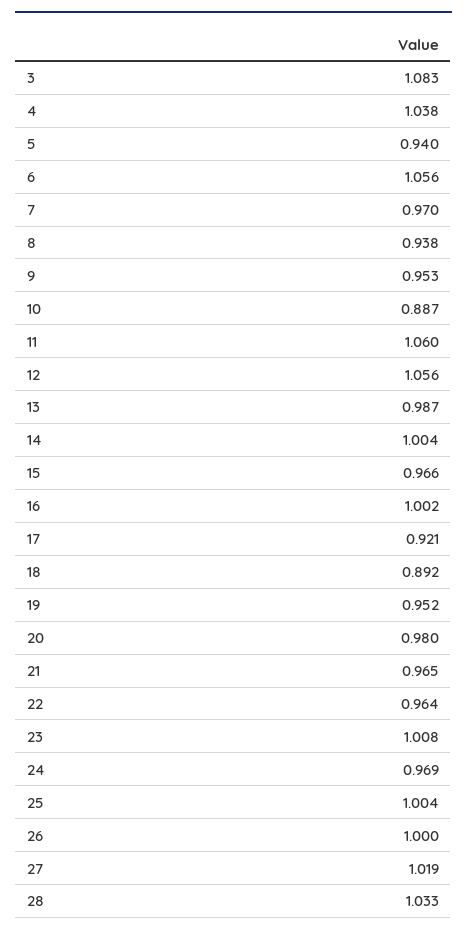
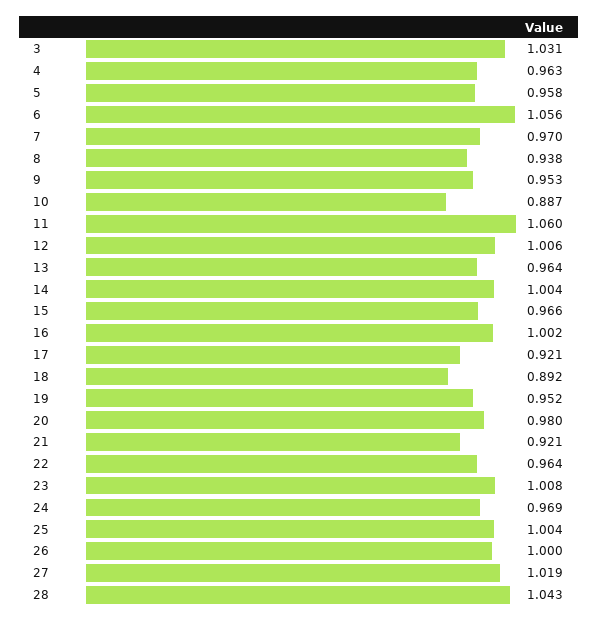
3: 1.083 -> 1.031
4: 1.038 -> 0.963
5: 0.94 -> 0.958
12: 1.056 -> 1.006
13: 0.987 -> 0.964
21: 0.965 -> 0.921
28: 1.033 -> 1.043

